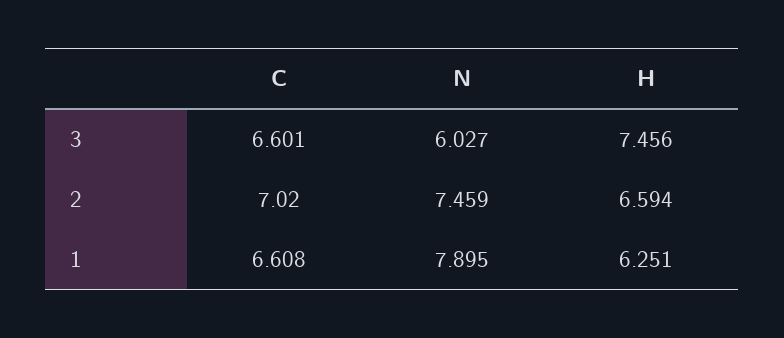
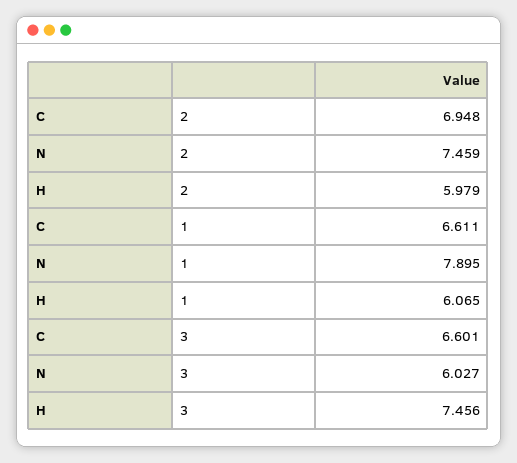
C, 2: 7.02 -> 6.948
H, 2: 6.594 -> 5.979
C, 1: 6.608 -> 6.611
H, 1: 6.251 -> 6.065

